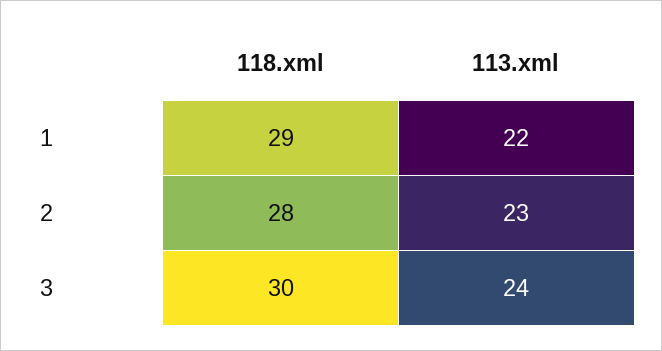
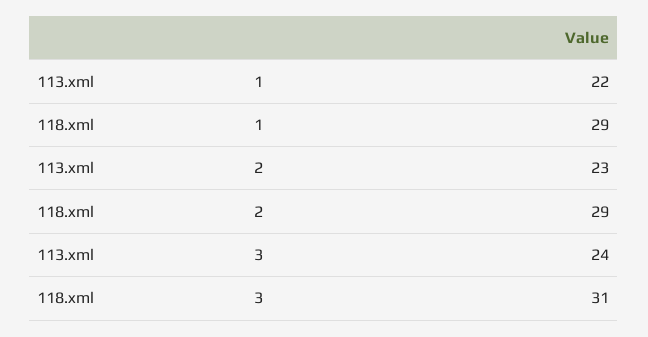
118.xml, 2: 28 -> 29
118.xml, 3: 30 -> 31

